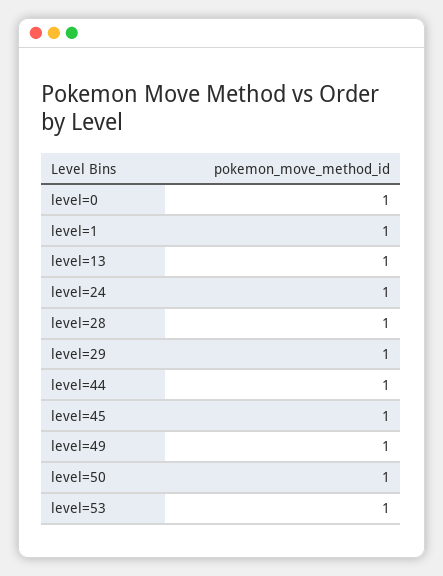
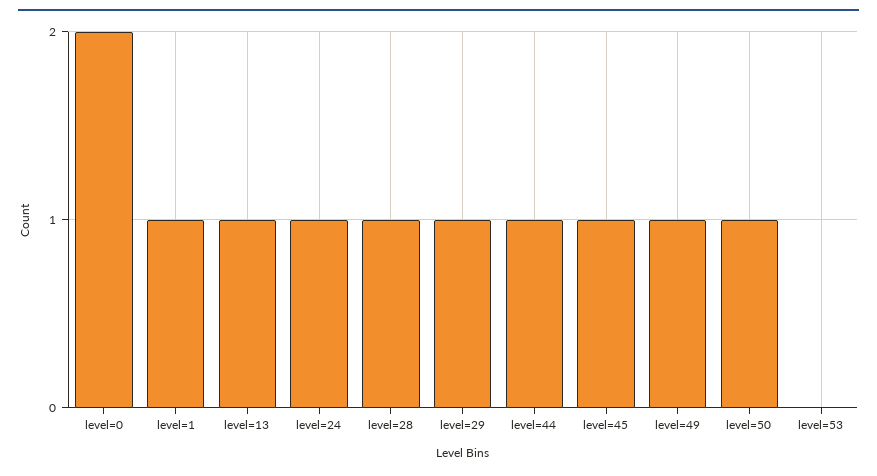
level=0: 1 -> 2
level=53: 1 -> 0

